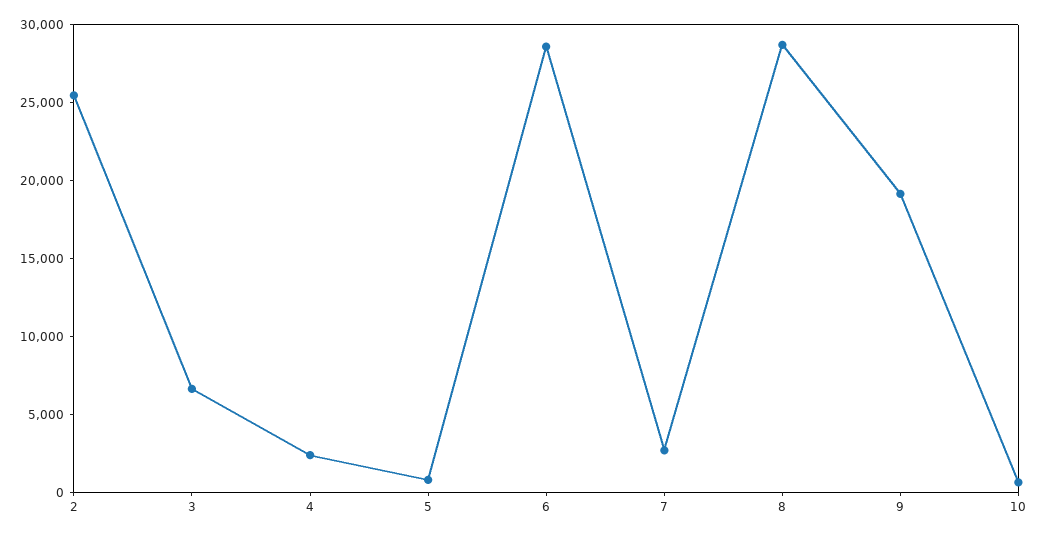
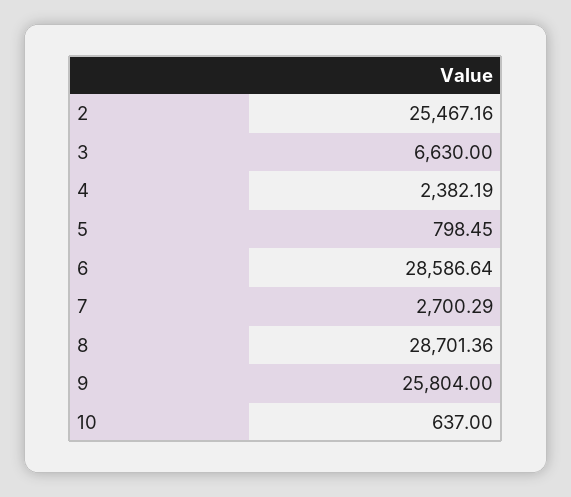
9: 19000 -> 25804

